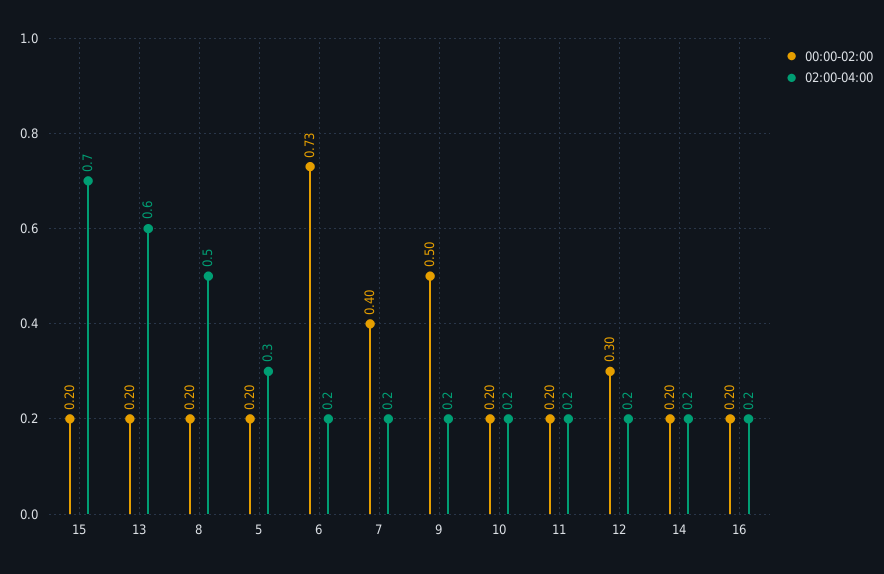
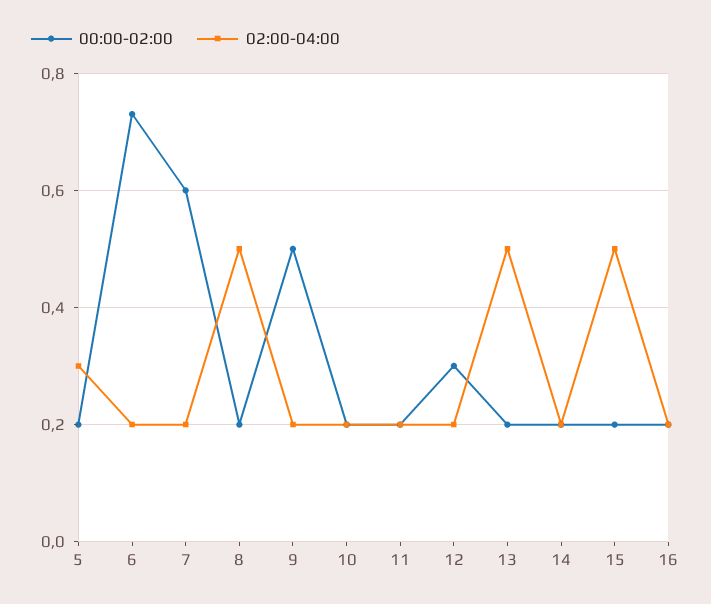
02:00-04:00, 15: 0.7 -> 0.5
02:00-04:00, 13: 0.6 -> 0.5
00:00-02:00, 7: 0.4 -> 0.6

